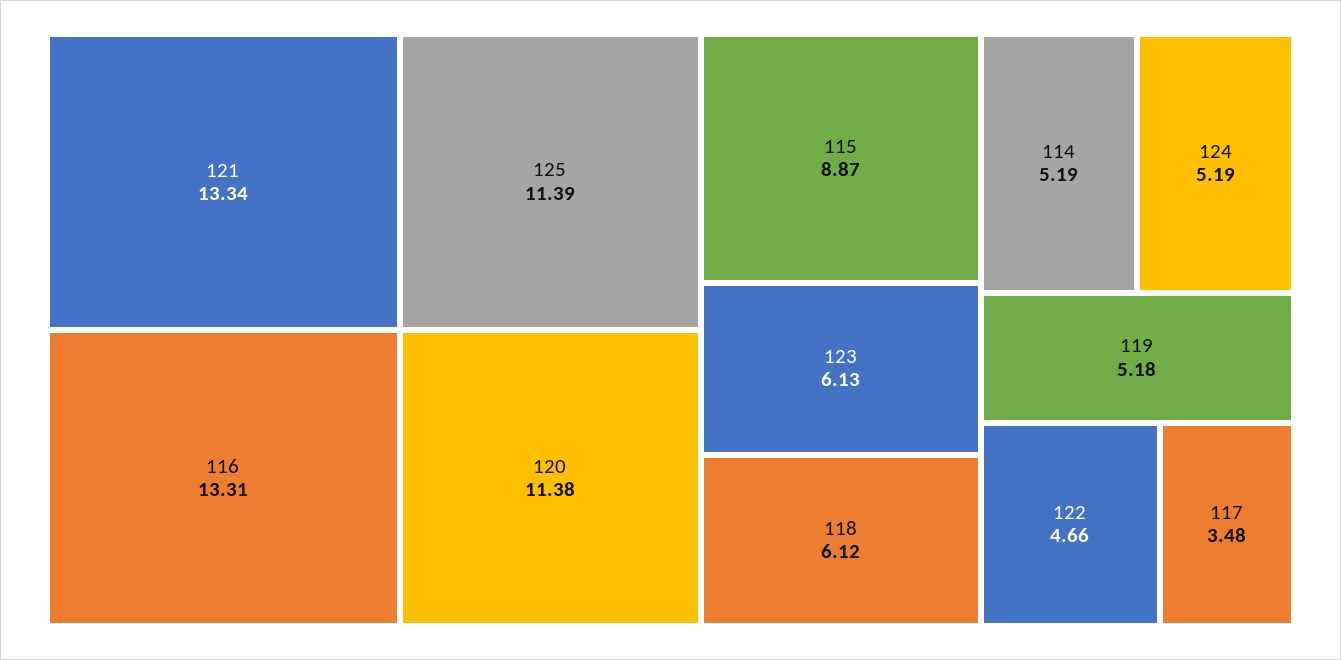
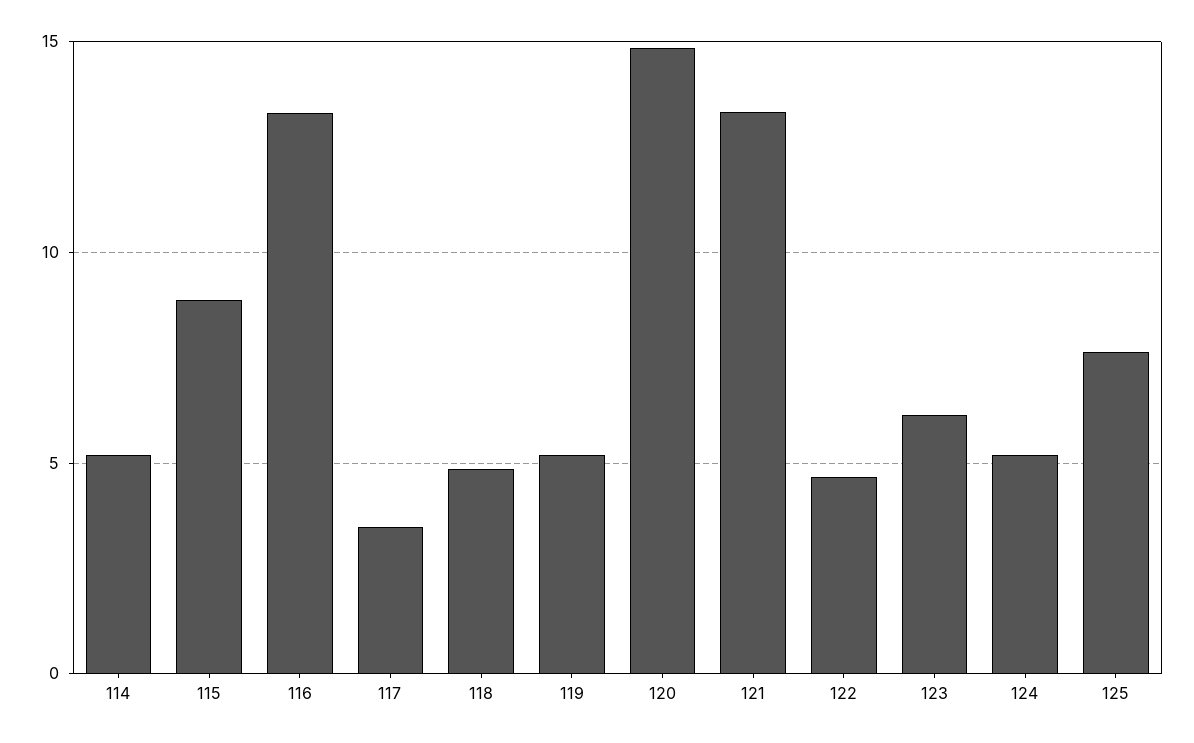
125: 11.39 -> 7.5
120: 11.38 -> 15
118: 6.12 -> 5

